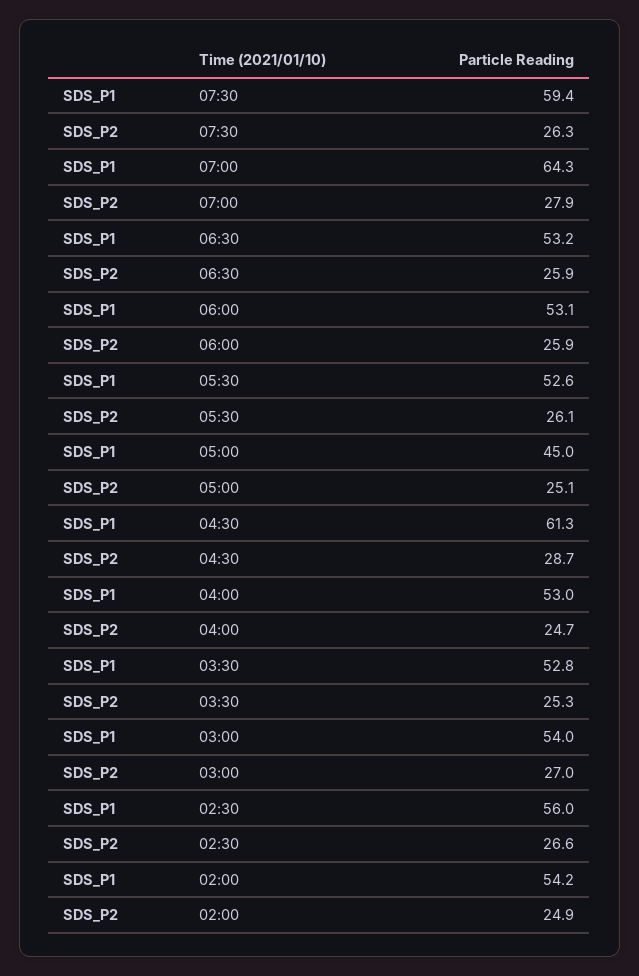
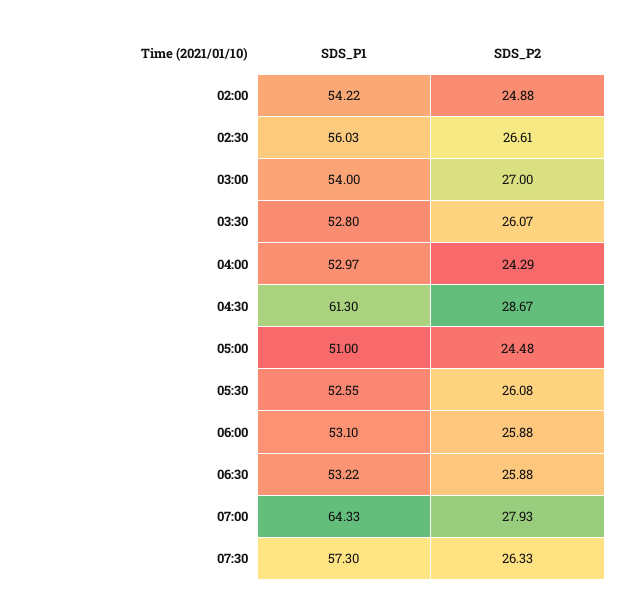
SDS_P1, 07:30: 59.4 -> 57.3
SDS_P1, 05:00: 45 -> 51
SDS_P2, 05:00: 25.1 -> 24.48
SDS_P2, 04:00: 24.7 -> 24.29
SDS_P2, 03:30: 25.3 -> 26.07

